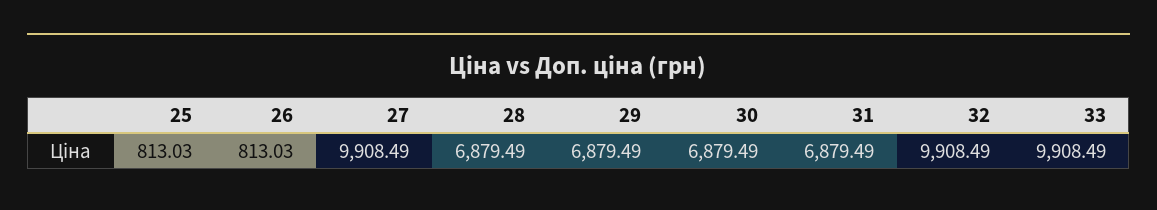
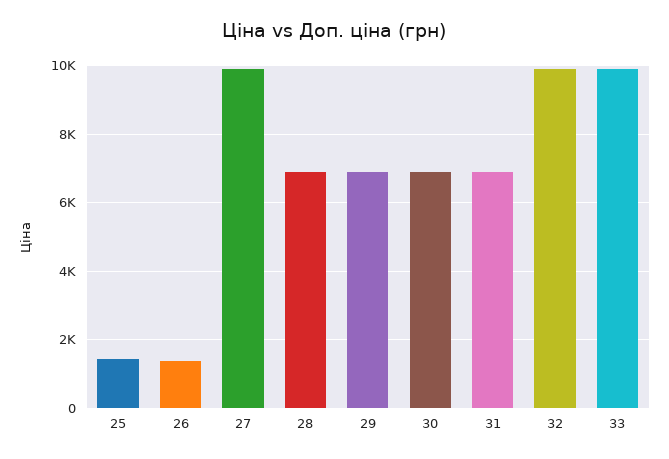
25: 813.03 -> 1400
26: 813.03 -> 1400

